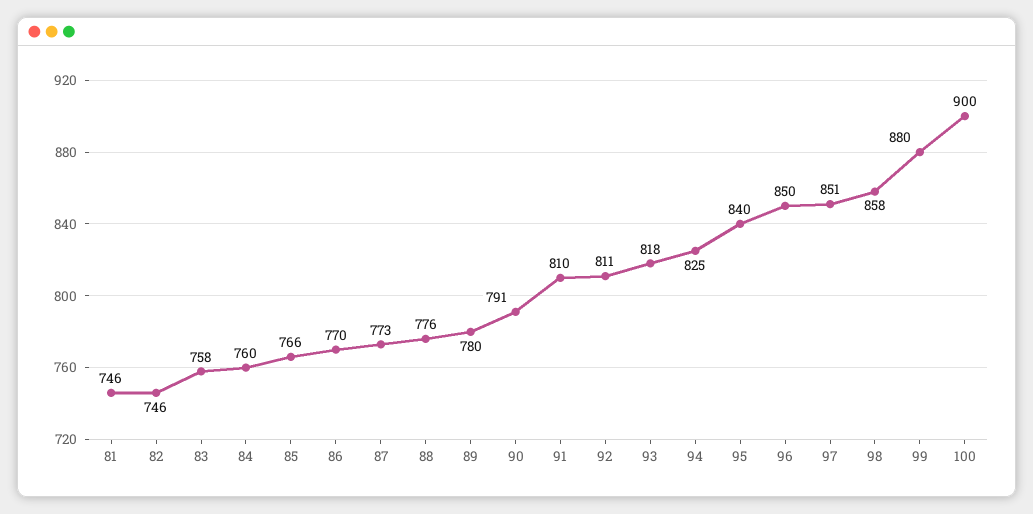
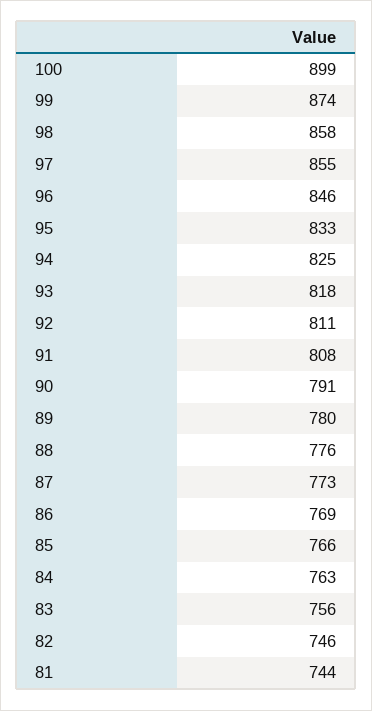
81: 746 -> 744
83: 758 -> 756
84: 760 -> 763
86: 770 -> 769
91: 810 -> 808
95: 840 -> 833
96: 850 -> 846
97: 851 -> 855
99: 880 -> 874
100: 900 -> 899

